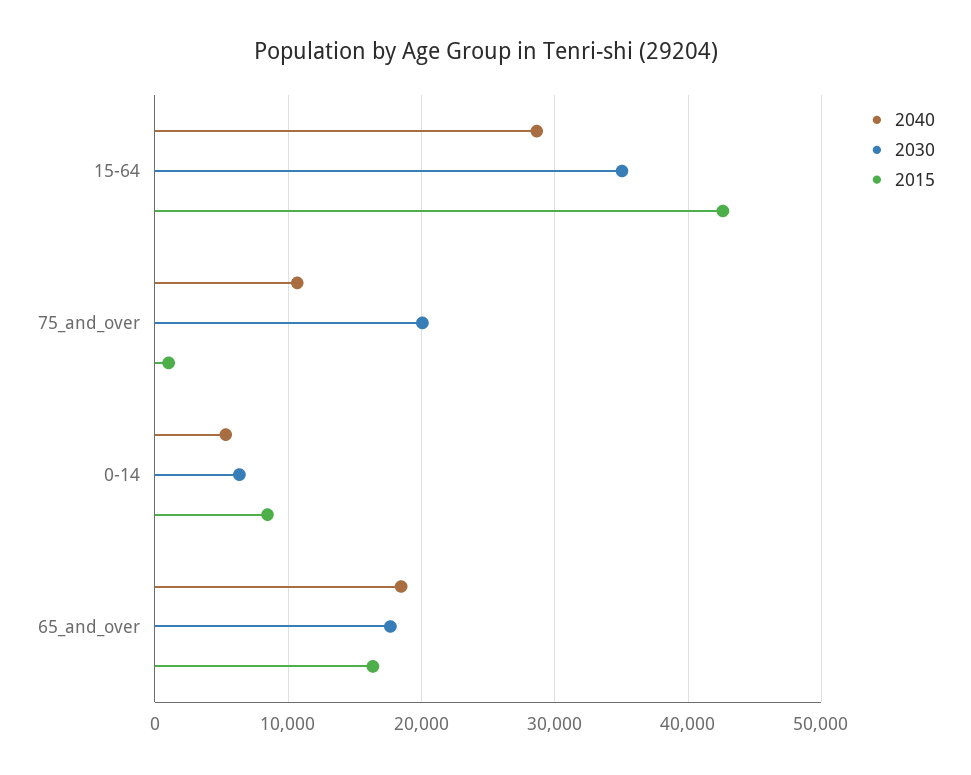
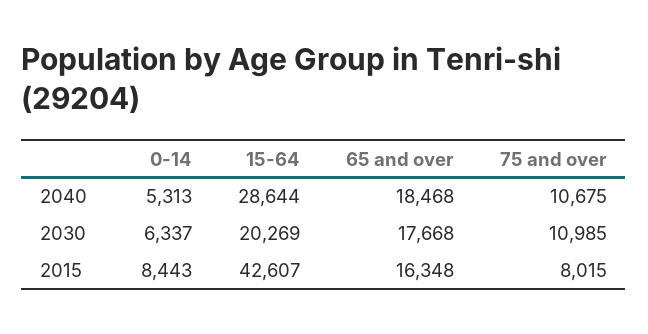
2030, 15-64: 35000 -> 20269
2030, 75_and_over: 20000 -> 10985
2015, 75_and_over: 1000 -> 8015

